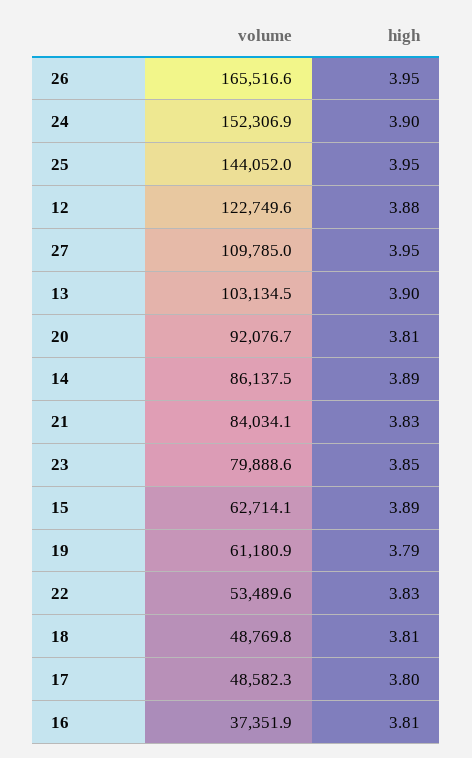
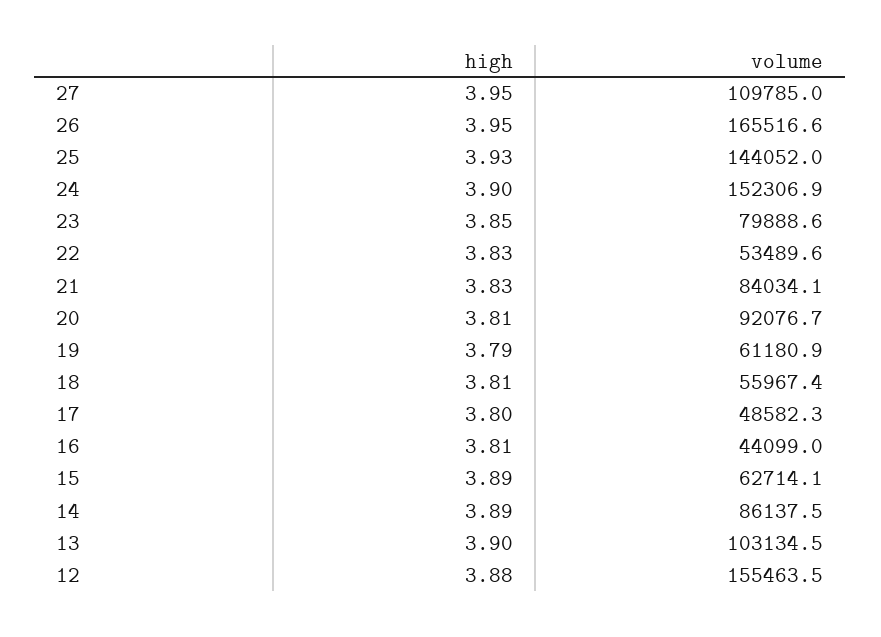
high, 25: 3.95 -> 3.93
volume, 12: 122749.6 -> 155463.5
volume, 18: 48769.8 -> 55967.4
volume, 16: 37351.9 -> 44099

